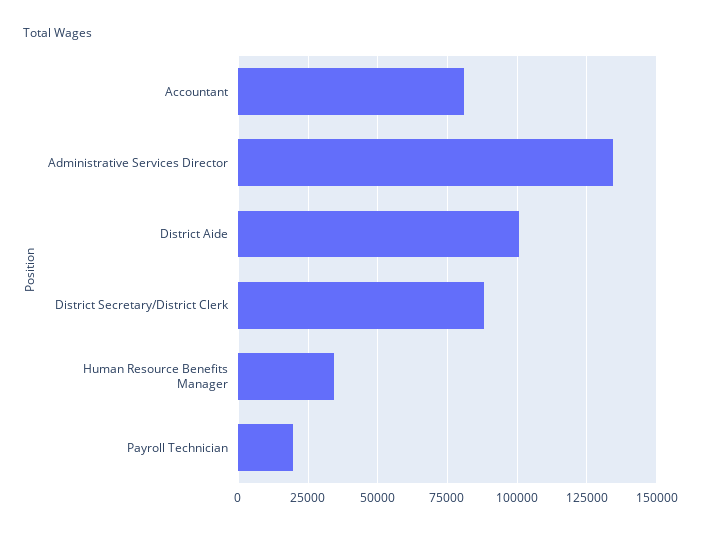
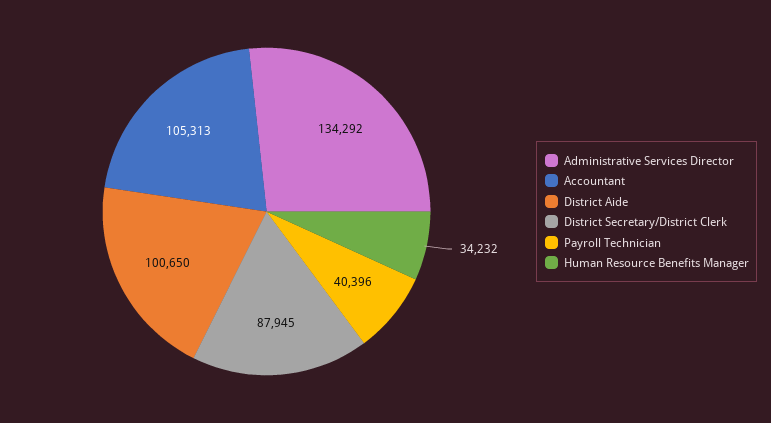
Accountant: 80000 -> 105313
Payroll Technician: 20000 -> 40396

